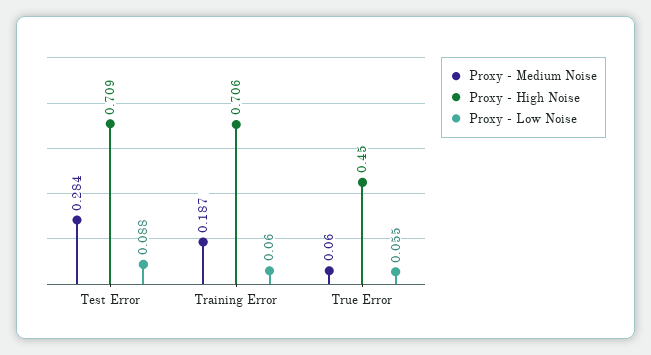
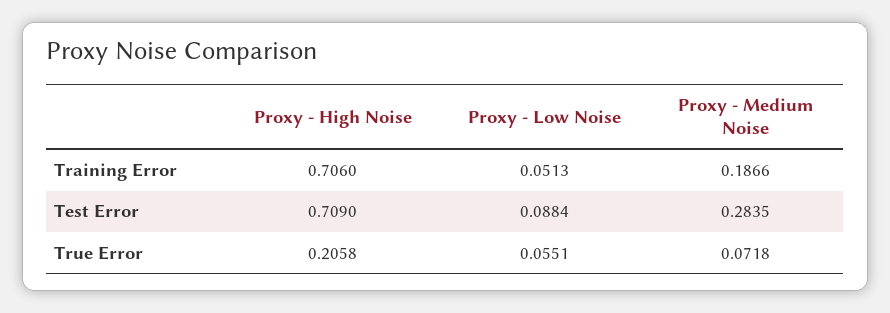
Proxy - Low Noise, Training Error: 0.06 -> 0.0513
Proxy - Medium Noise, True Error: 0.06 -> 0.0718
Proxy - High Noise, True Error: 0.45 -> 0.2058

